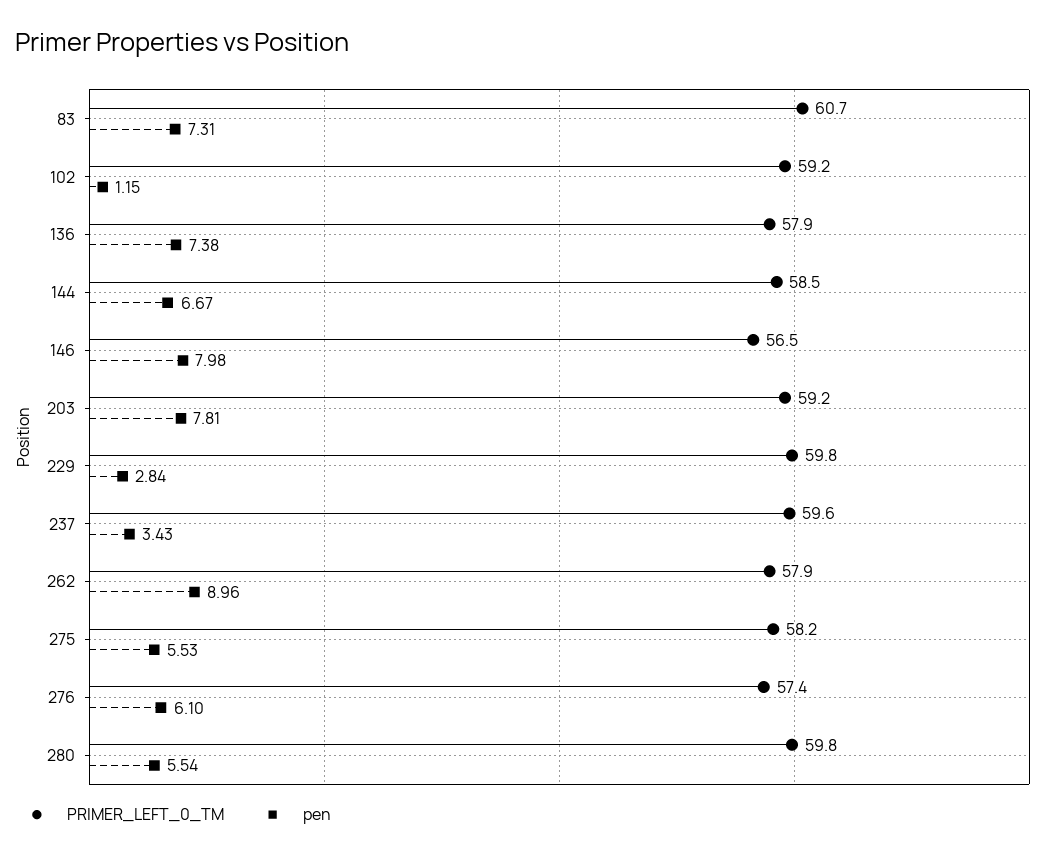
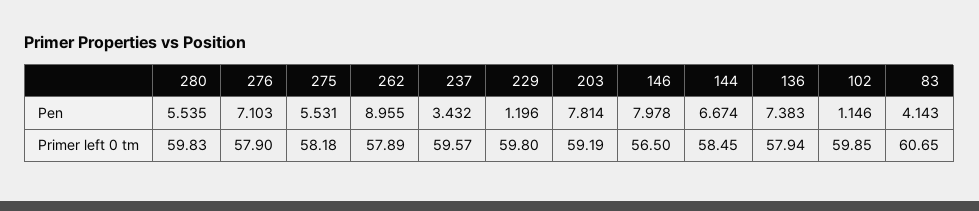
pen, 83: 7.31 -> 4.143
PRIMER_LEFT_0_TM, 102: 59.2 -> 59.85
pen, 229: 2.84 -> 1.196
PRIMER_LEFT_0_TM, 276: 57.4 -> 57.9
pen, 276: 6.1 -> 7.103

